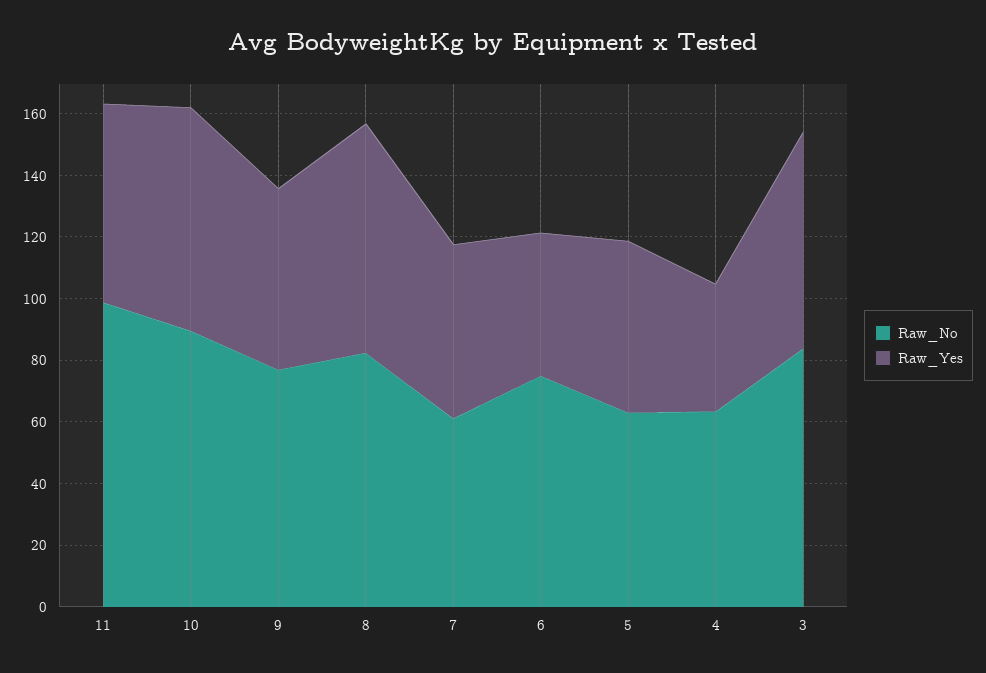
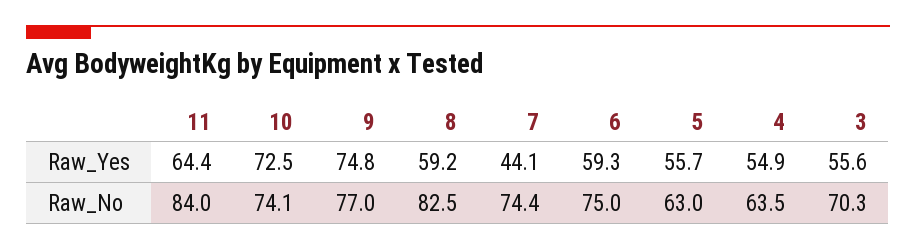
Raw_No, 11: 100 -> 84
Raw_No, 10: 90 -> 74.1
Raw_Yes, 9: 60 -> 74.8
Raw_Yes, 8: 75 -> 59.2
Raw_No, 7: 60 -> 74.4
Raw_Yes, 7: 55 -> 44.1
Raw_Yes, 6: 45 -> 59.3
Raw_Yes, 4: 40 -> 54.9
Raw_No, 3: 85 -> 70.3
Raw_Yes, 3: 70 -> 55.6

